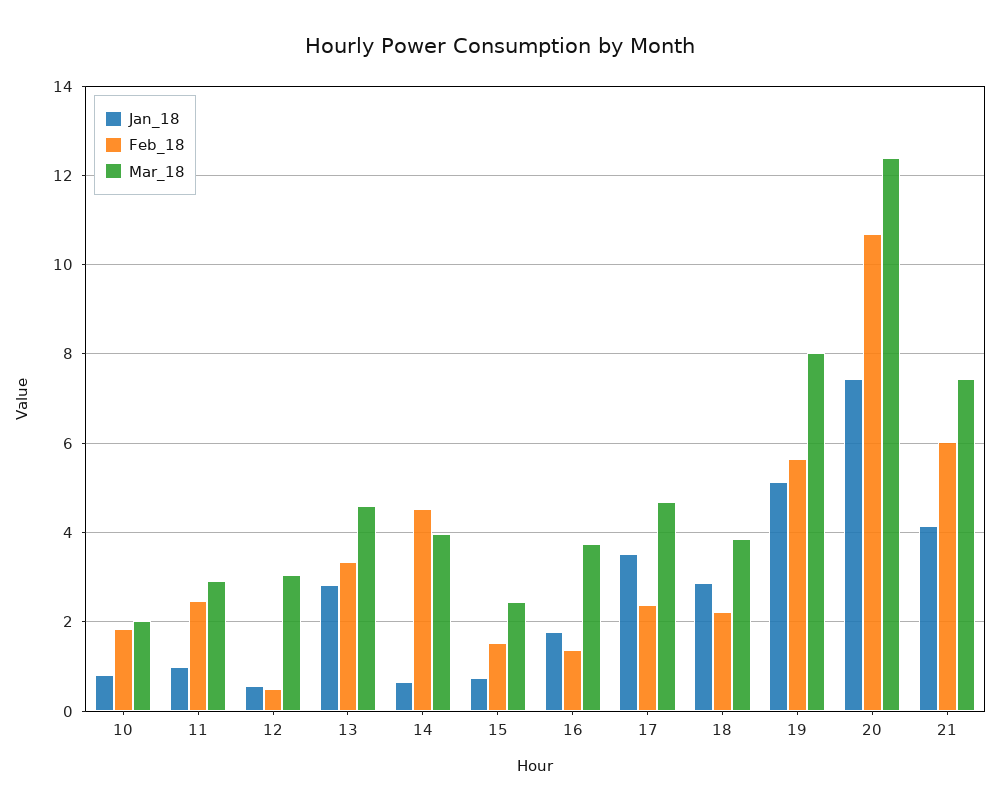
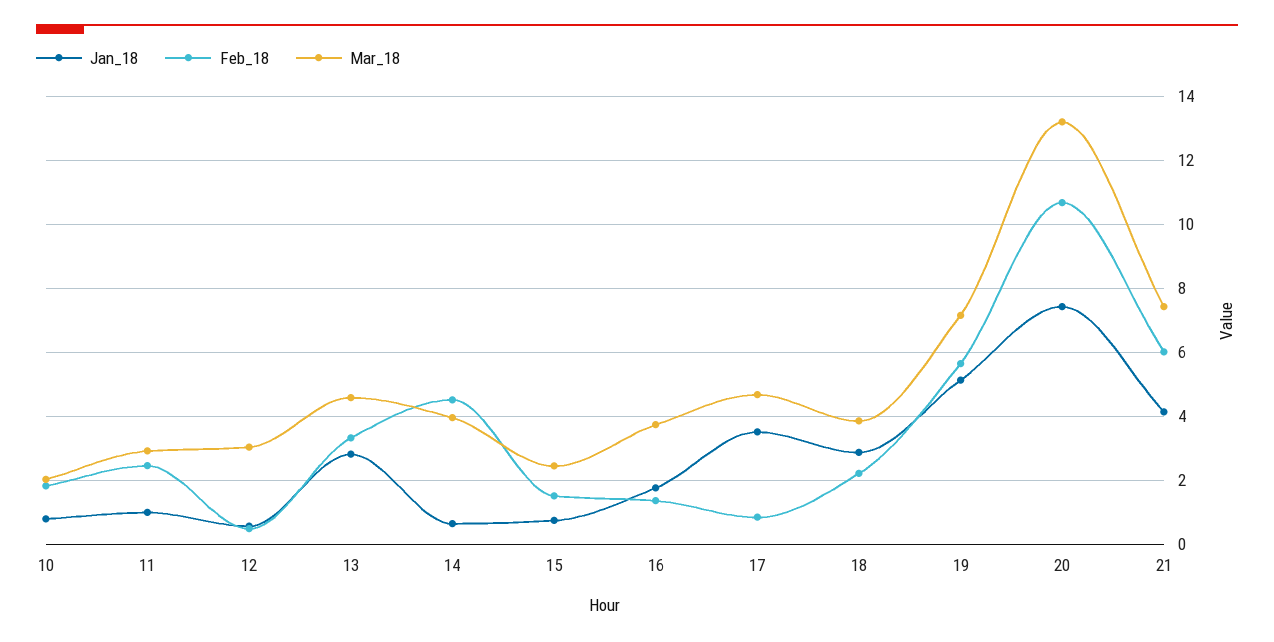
Feb_18, 17: 2.4 -> 0.8
Mar_18, 19: 8 -> 7.2
Mar_18, 20: 12.4 -> 13.2

